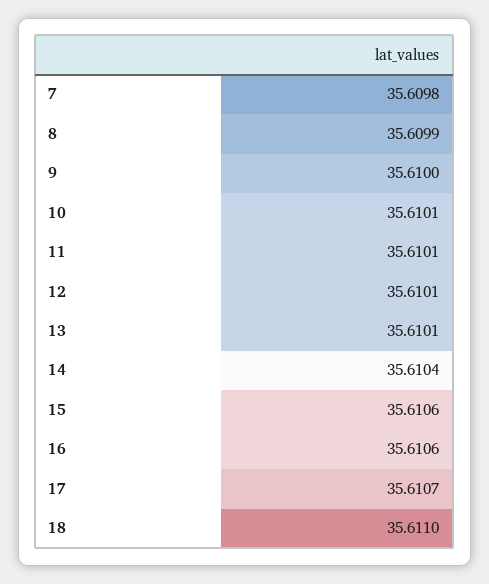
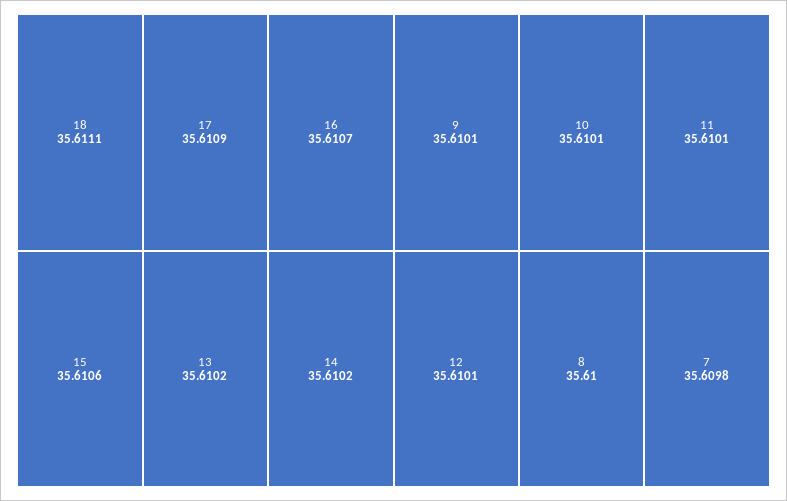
8: 35.6099 -> 35.61
9: 35.61 -> 35.6101
13: 35.6101 -> 35.6102
14: 35.6104 -> 35.6102
16: 35.6106 -> 35.6107
17: 35.6107 -> 35.6109
18: 35.611 -> 35.6111

